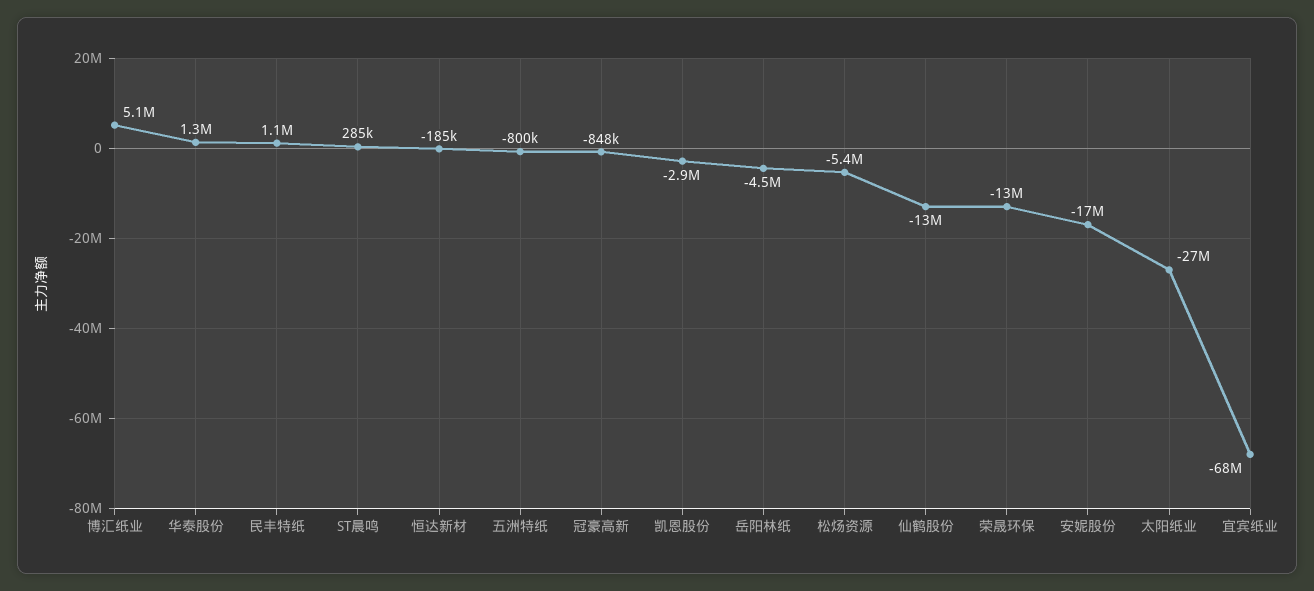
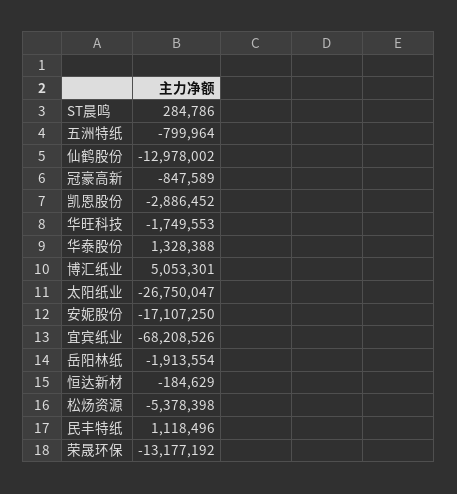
岳阳林纸: -4500000 -> -1913554
华旺科技: none -> -1749553

